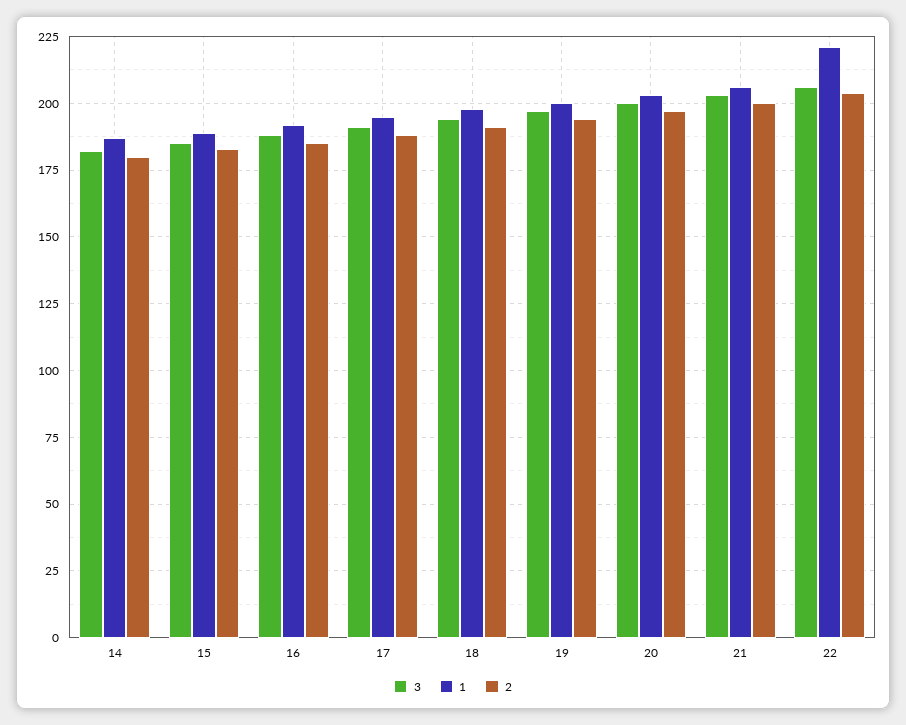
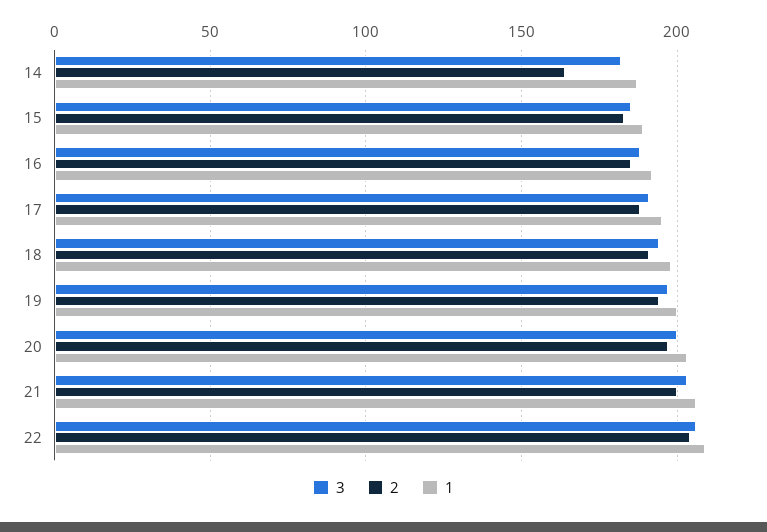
2, 14: 180 -> 165
1, 22: 220 -> 210

